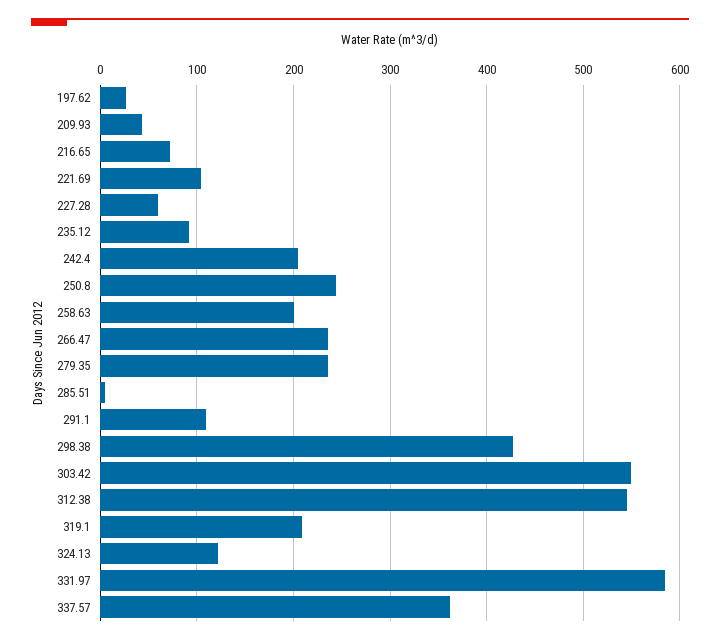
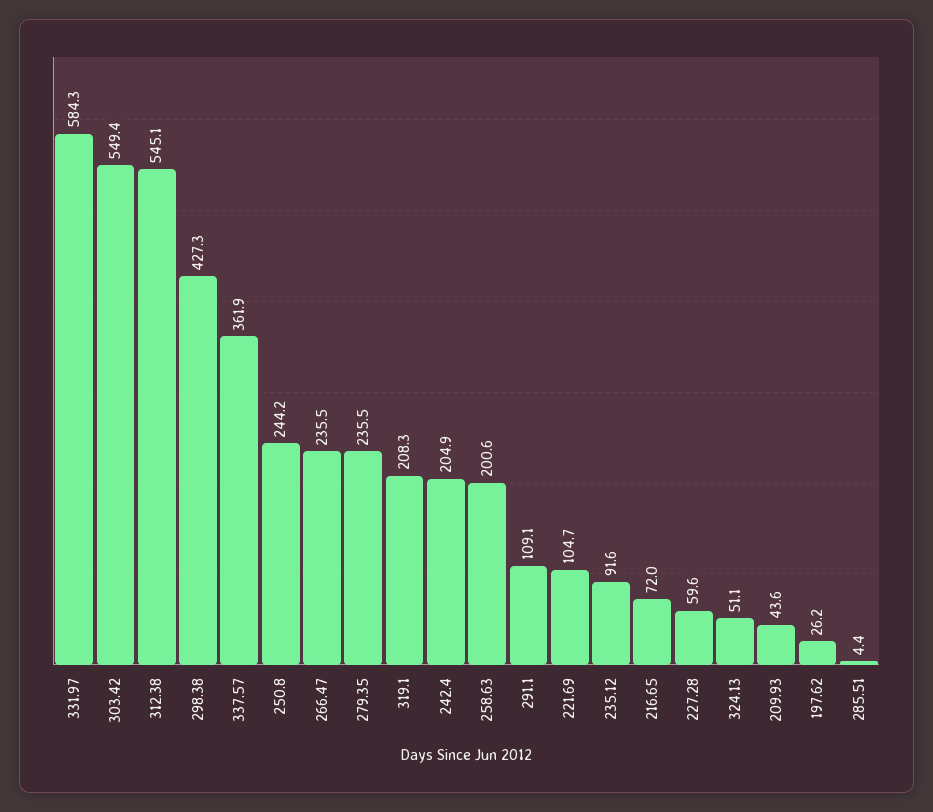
324.13: 120 -> 51.1

